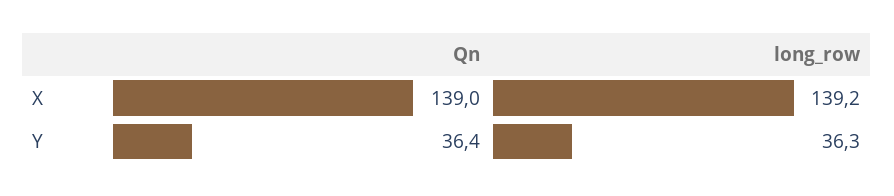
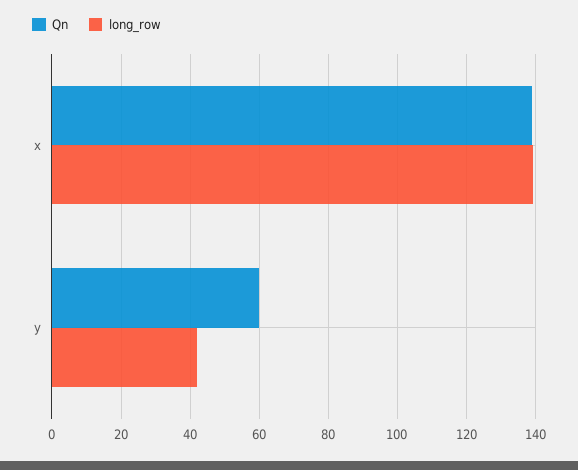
Qn, Y: 36.4 -> 60
long_row, Y: 36.3 -> 42

